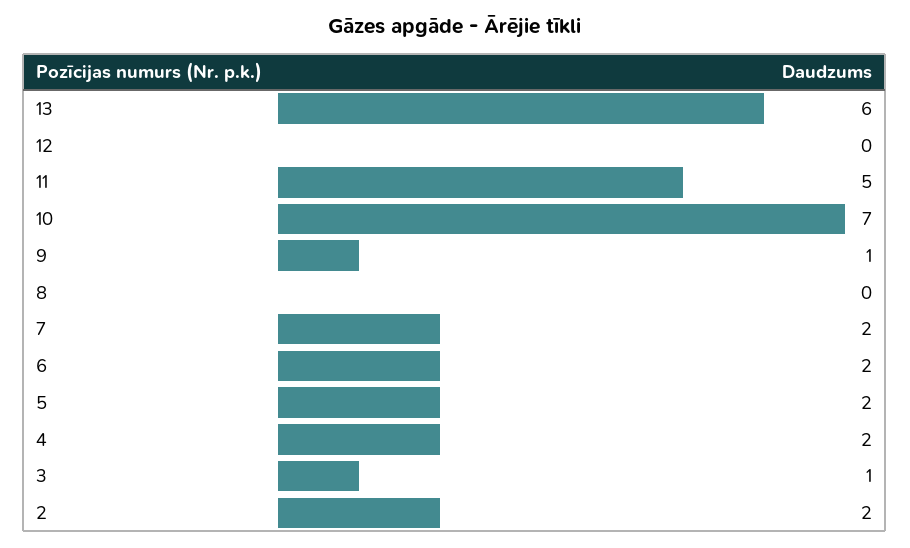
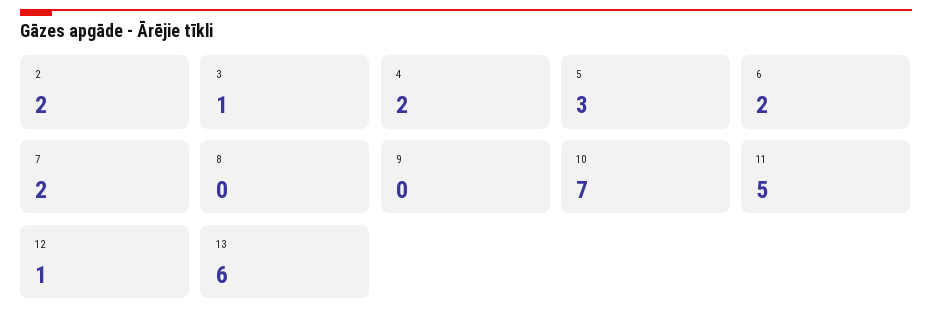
12: 0 -> 1
9: 1 -> 0
5: 2 -> 3

